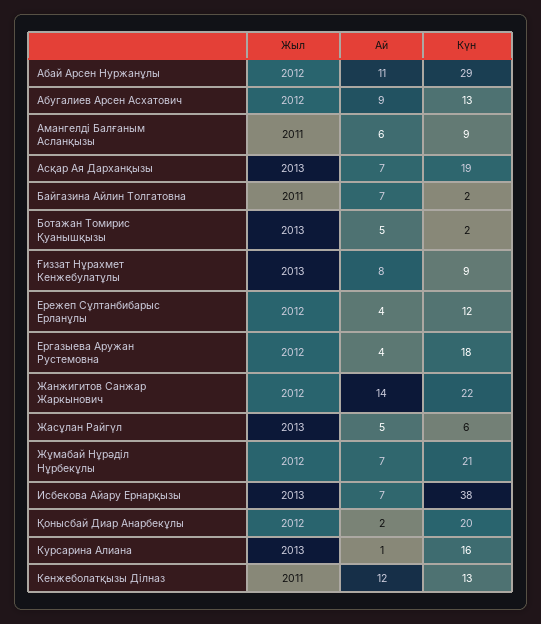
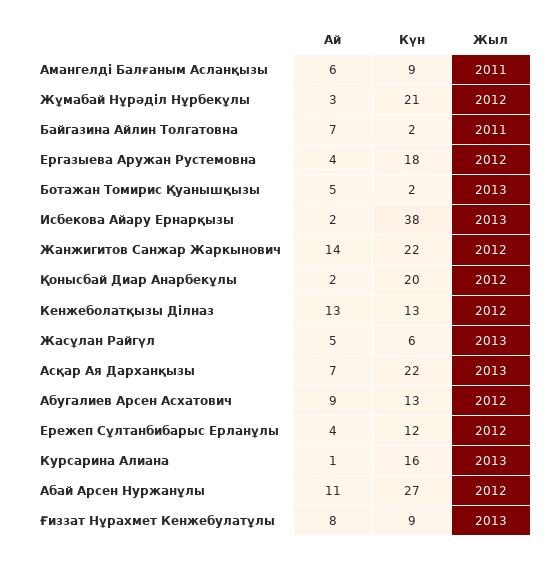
Күн, Абай Арсен Нуржанұлы: 29 -> 27
Күн, Асқар Ая Дарханқызы: 19 -> 22
Ай, Жұмабай Нұрәділ Нұрбекұлы: 7 -> 3
Ай, Исбекова Айару Ернарқызы: 7 -> 2
Жыл, Кенжеболатқызы Ділназ: 2011 -> 2012
Ай, Кенжеболатқызы Ділназ: 12 -> 13

